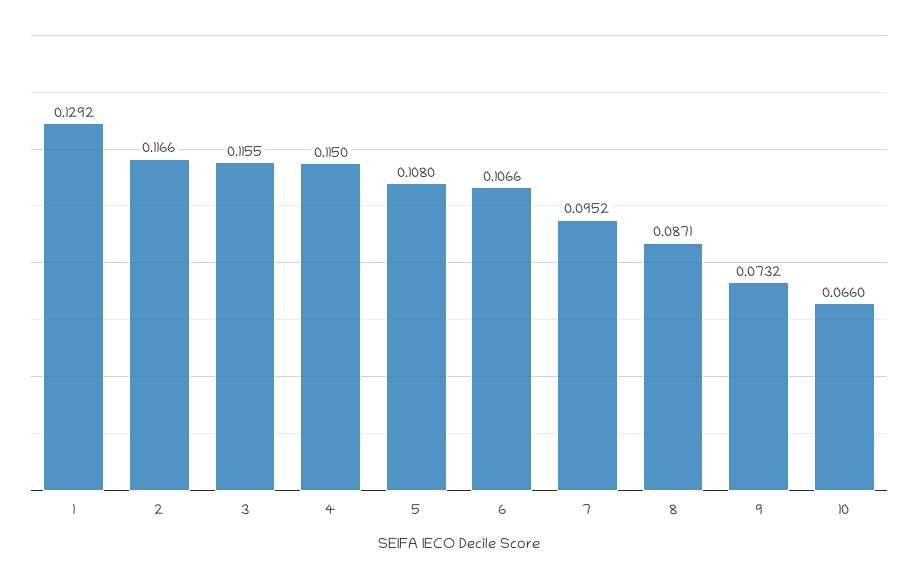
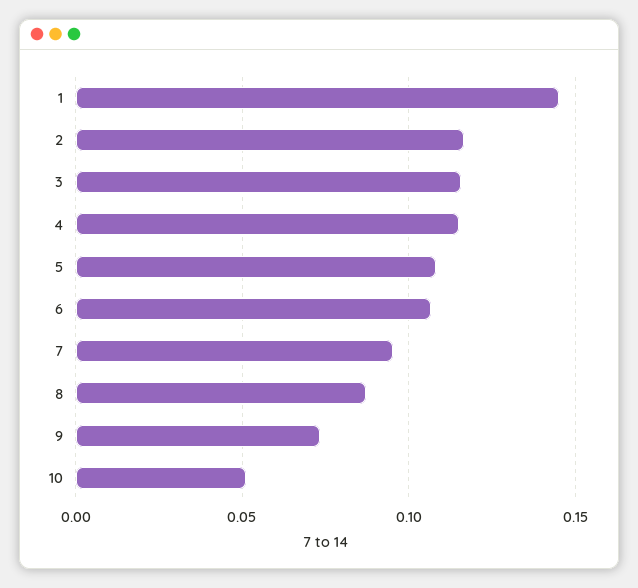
1: 0.1292 -> 0.145
10: 0.066 -> 0.05

